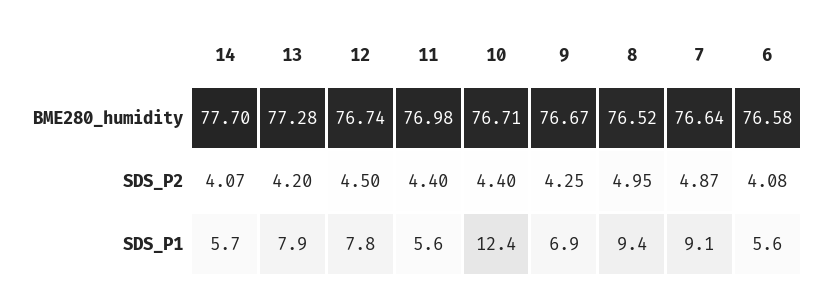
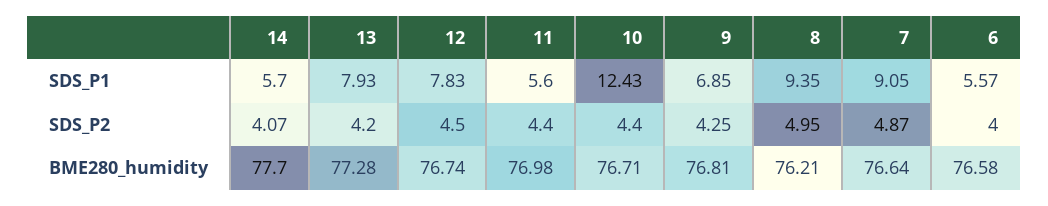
9, BME280_humidity: 76.67 -> 76.81
8, BME280_humidity: 76.52 -> 76.21
6, SDS_P2: 4.08 -> 4

